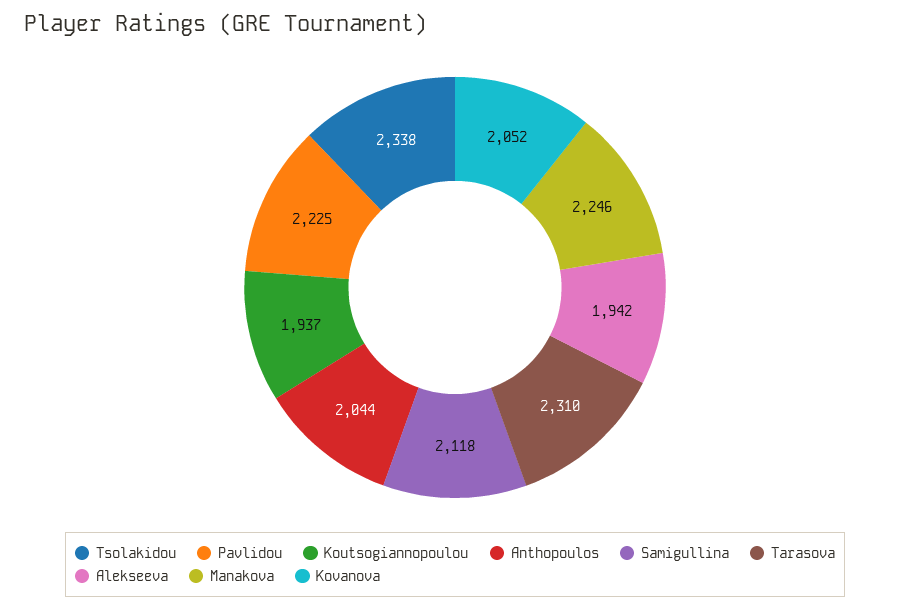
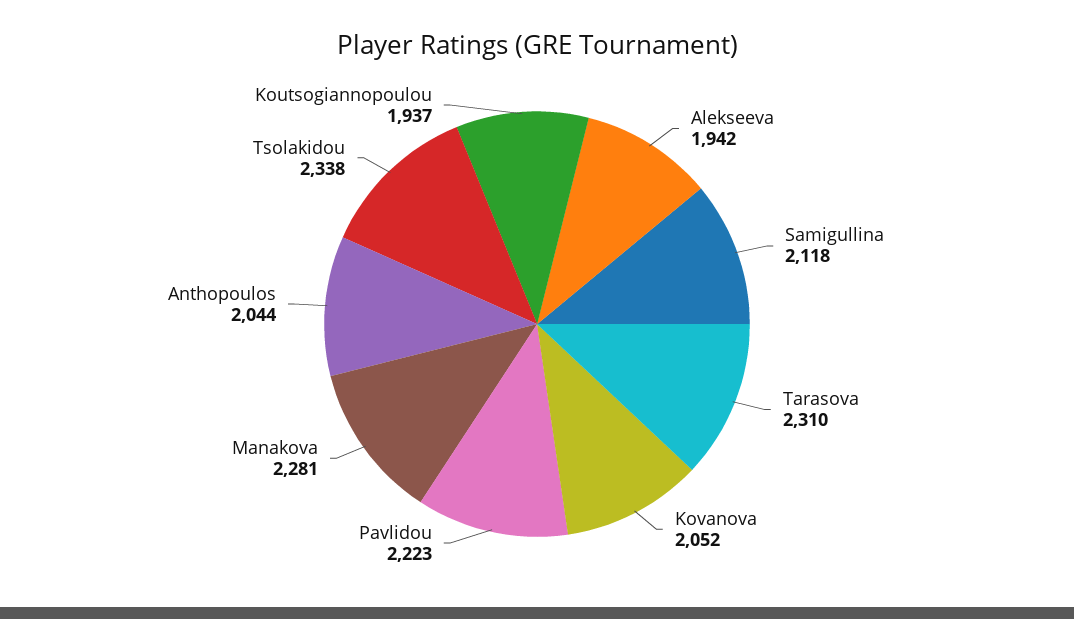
Pavlidou: 2225 -> 2223
Manakova: 2246 -> 2281

